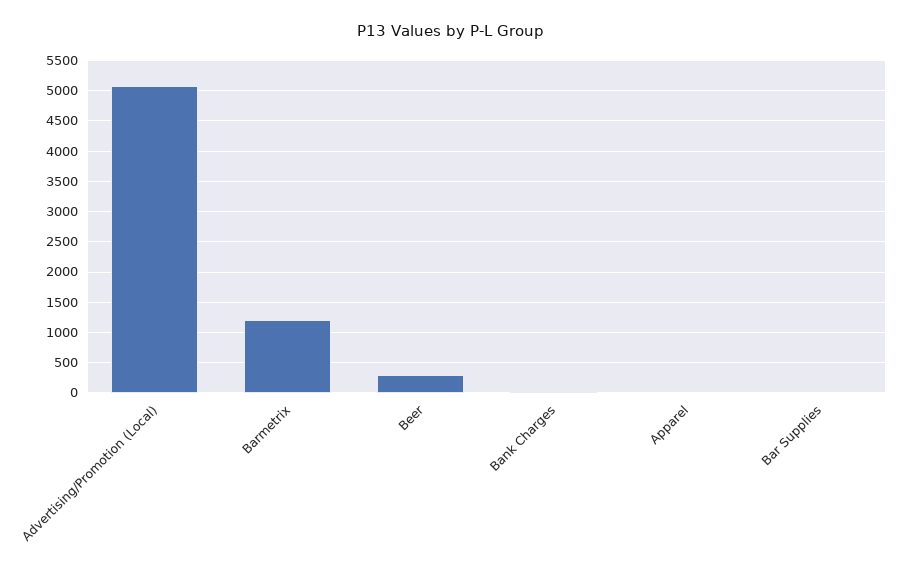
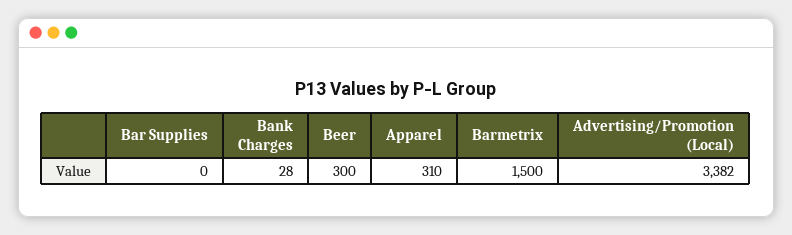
Advertising/Promotion (Local): 5100 -> 3382
Barmetrix: 1200 -> 1500
Apparel: 0 -> 310

